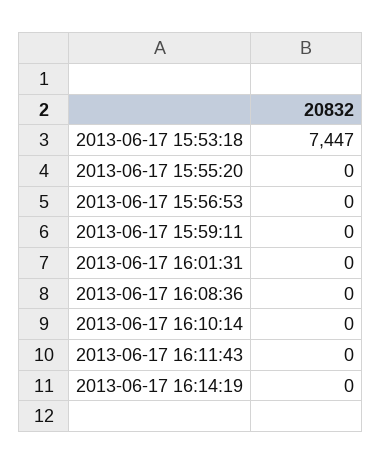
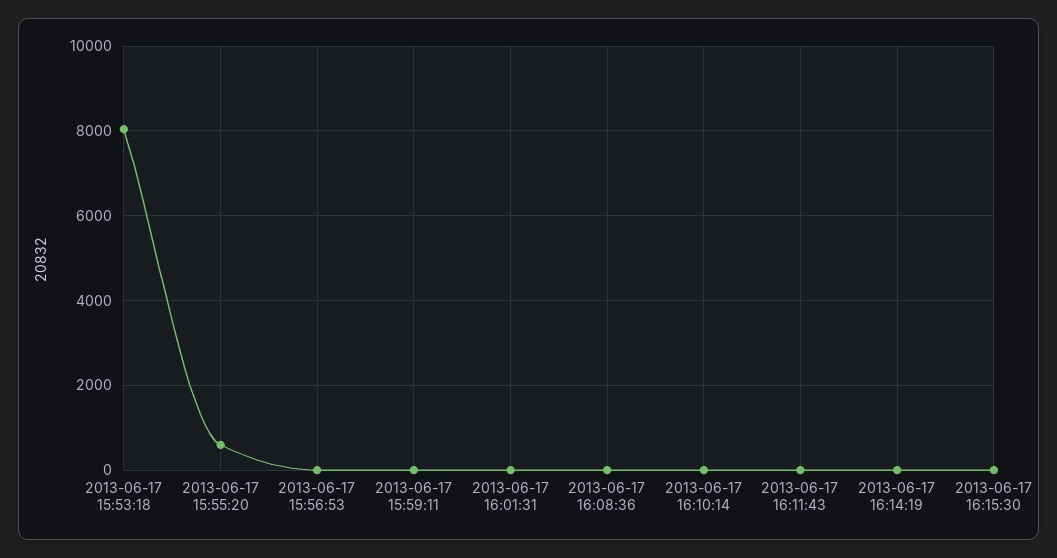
2013-06-17 15:53:18: 7447 -> 8000
2013-06-17 15:55:20: 0 -> 600
2013-06-17 16:15:30: none -> 0

